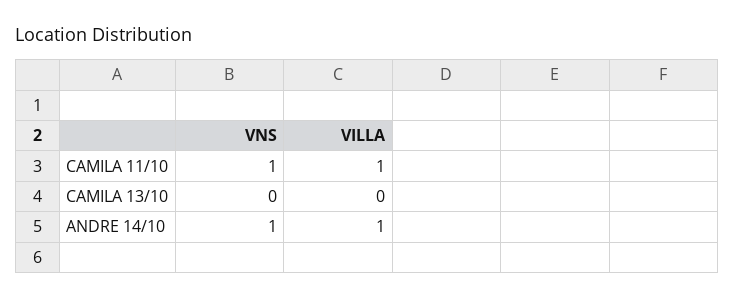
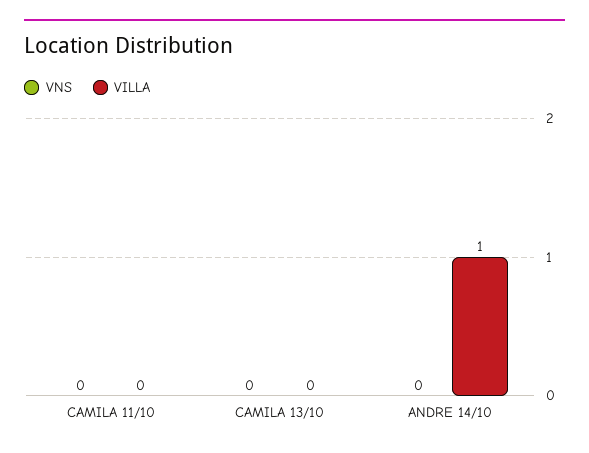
VNS, CAMILA 11/10: 1 -> 0
VILLA, CAMILA 11/10: 1 -> 0
VNS, ANDRE 14/10: 1 -> 0

